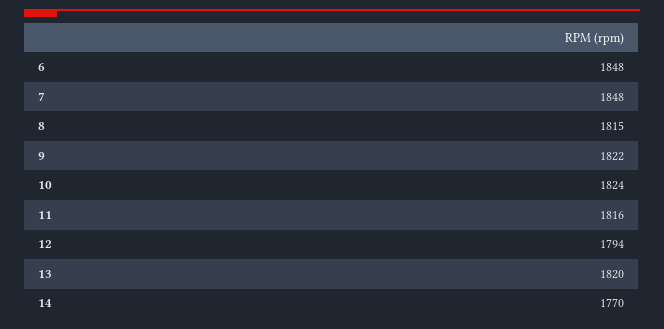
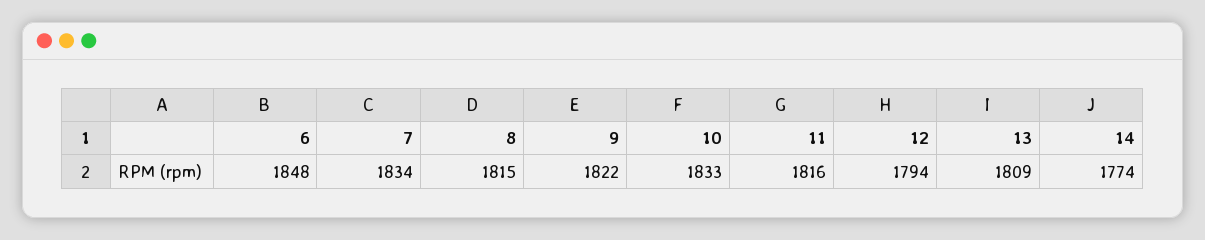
7: 1848 -> 1834
10: 1824 -> 1833
13: 1820 -> 1809
14: 1770 -> 1774

